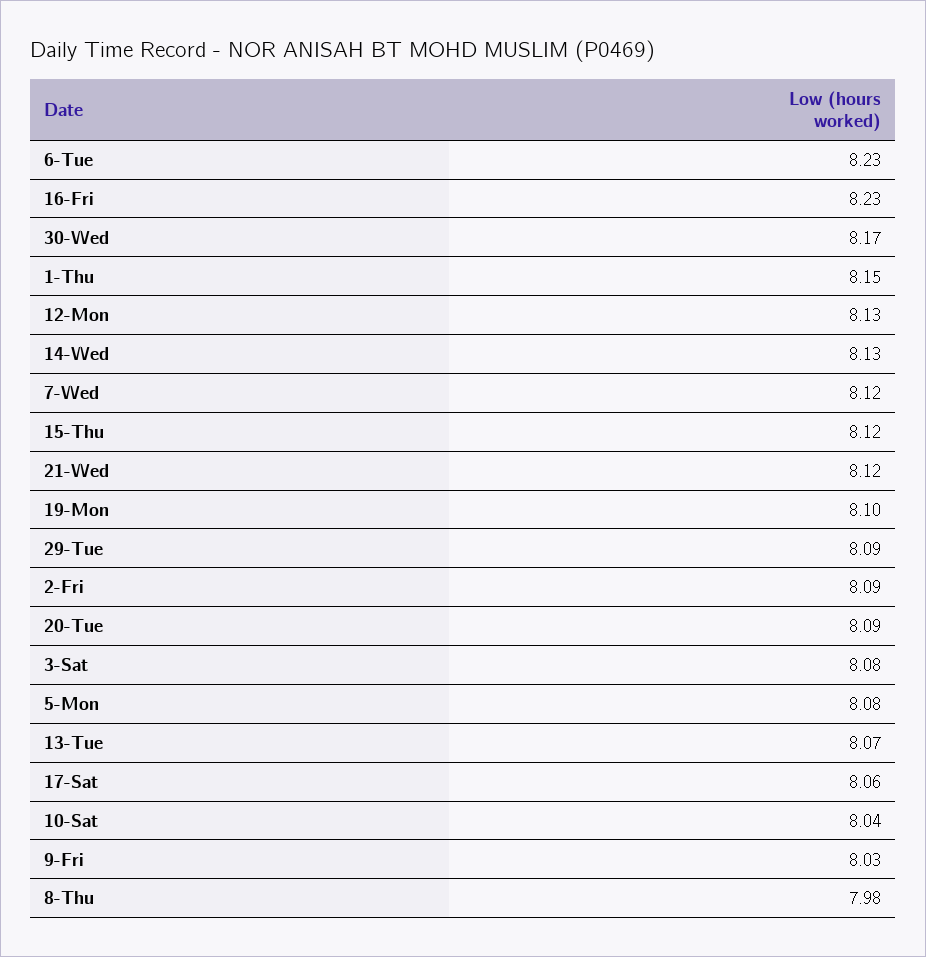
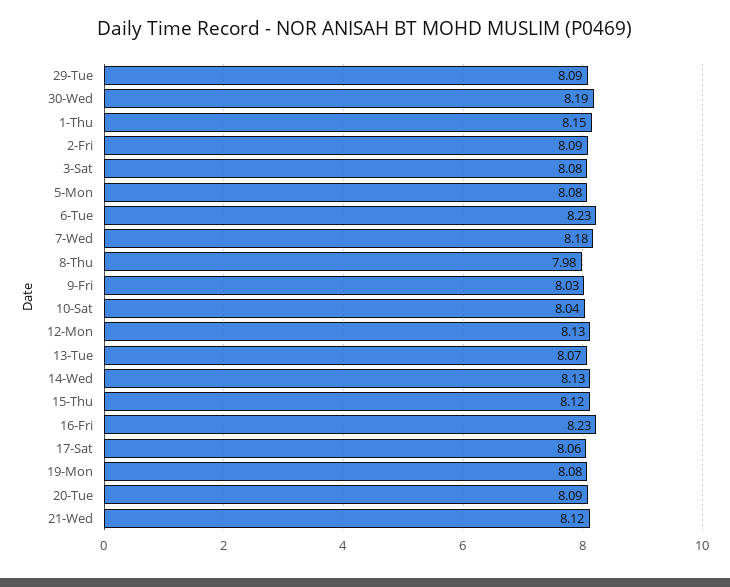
30-Wed: 8.17 -> 8.19
7-Wed: 8.12 -> 8.18
19-Mon: 8.1 -> 8.08

